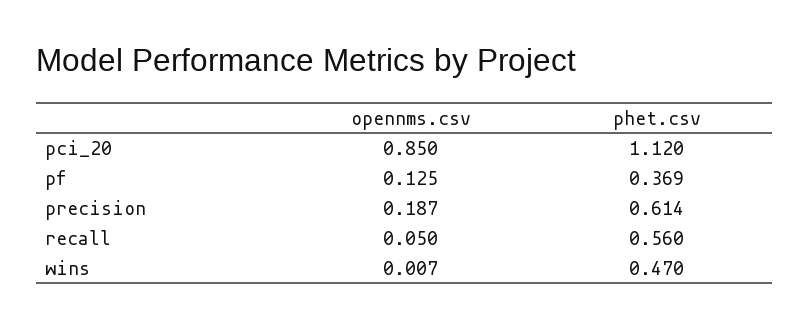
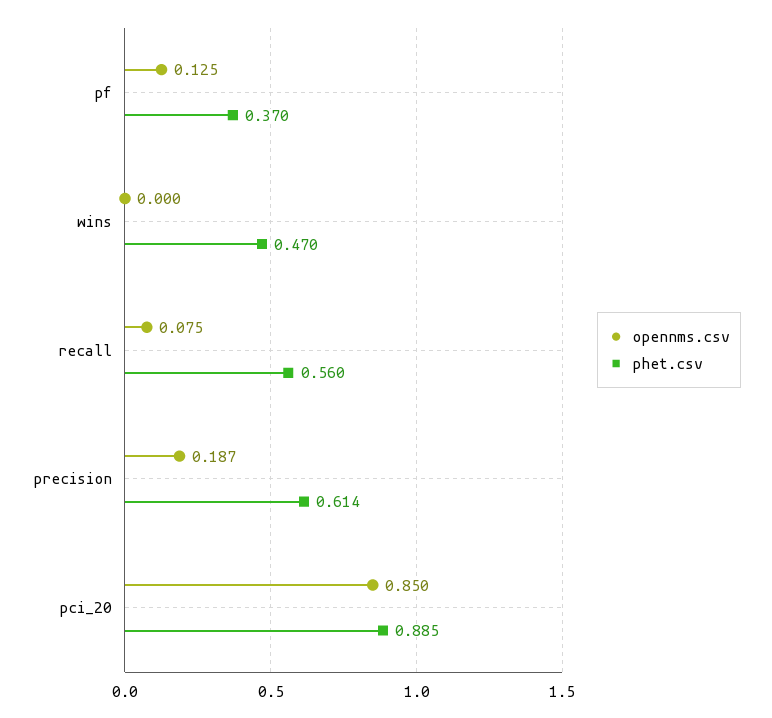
phet.csv, pci_20: 1.12 -> 0.885
phet.csv, pf: 0.369 -> 0.37
opennms.csv, recall: 0.05 -> 0.075
opennms.csv, wins: 0.007 -> 0

